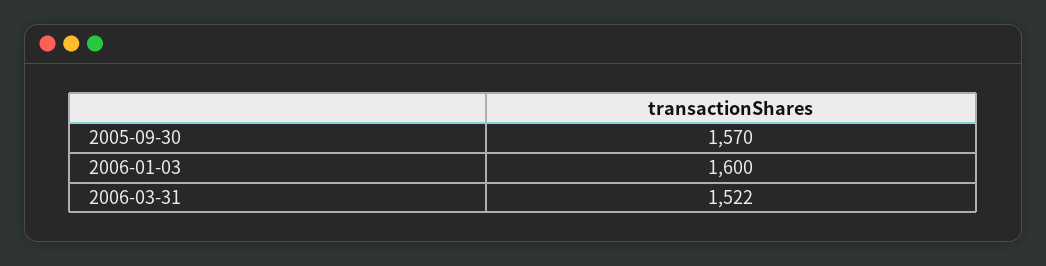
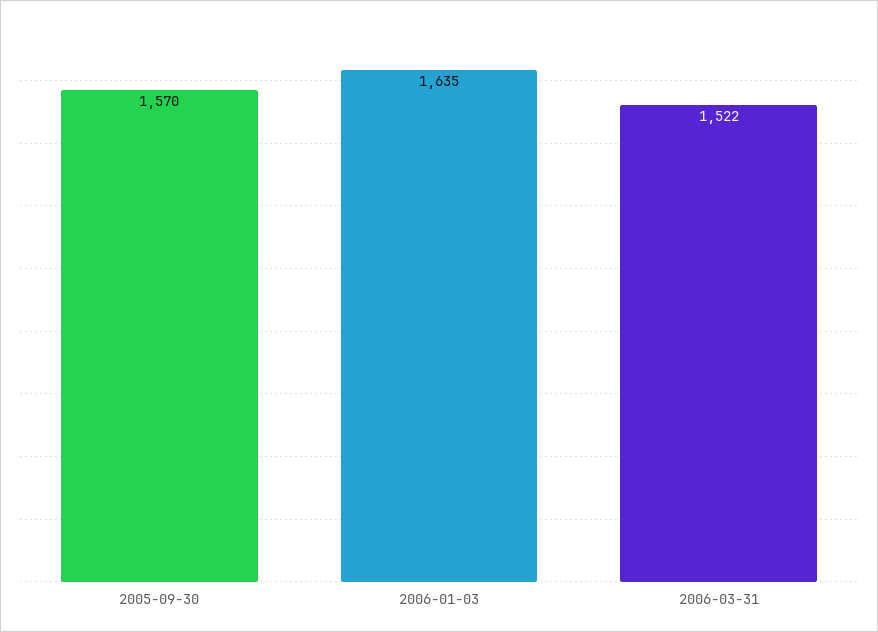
2006-01-03: 1600 -> 1635

